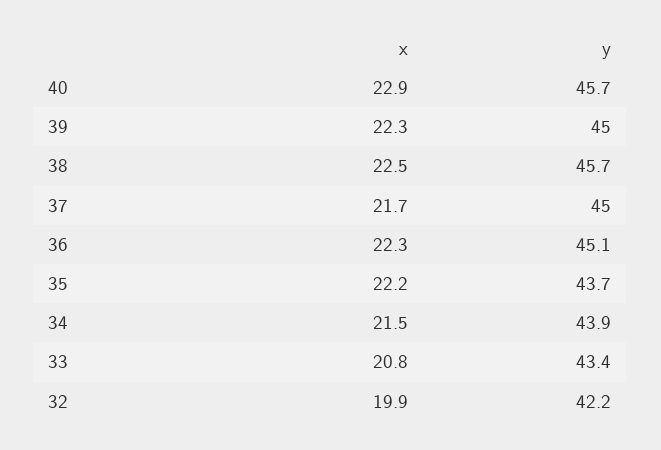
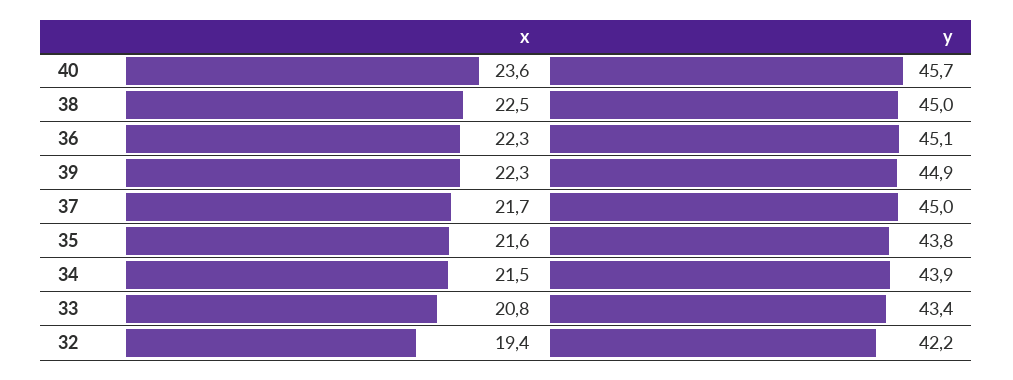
x, 40: 22.9 -> 23.6
y, 39: 45 -> 44.9
y, 38: 45.7 -> 45
x, 35: 22.2 -> 21.6
y, 35: 43.7 -> 43.8
x, 32: 19.9 -> 19.4

